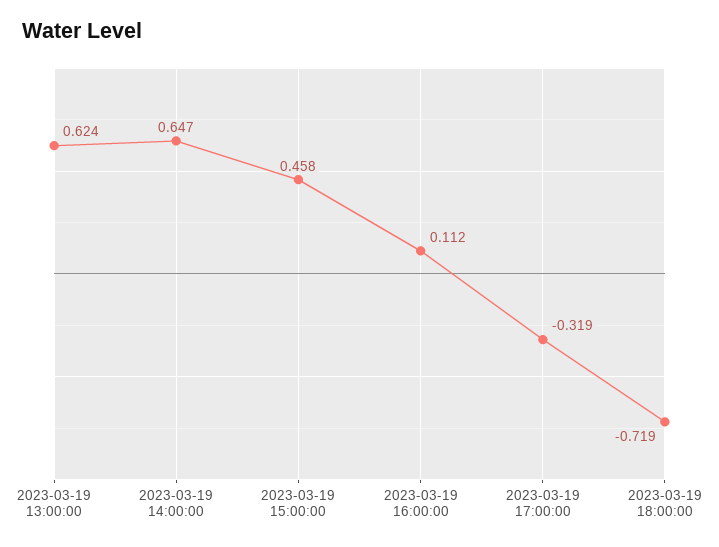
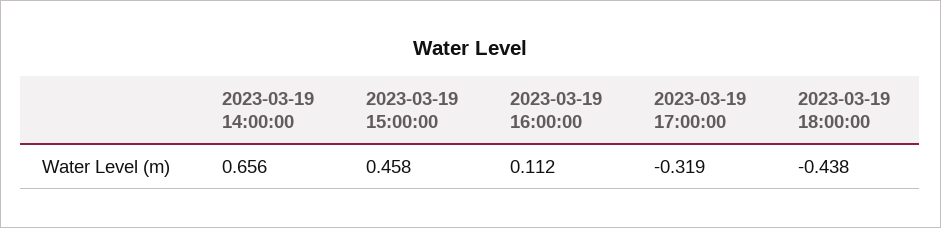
2023-03-19 13:00:00: 0.624 -> none
2023-03-19 14:00:00: 0.647 -> 0.656
2023-03-19 18:00:00: -0.719 -> -0.438

